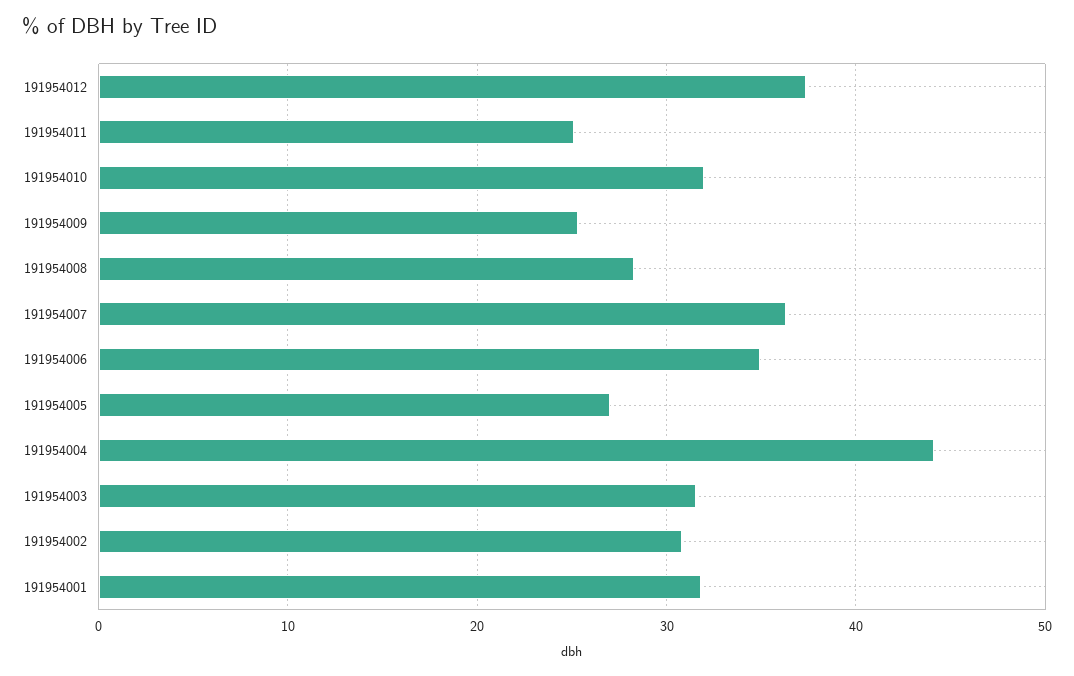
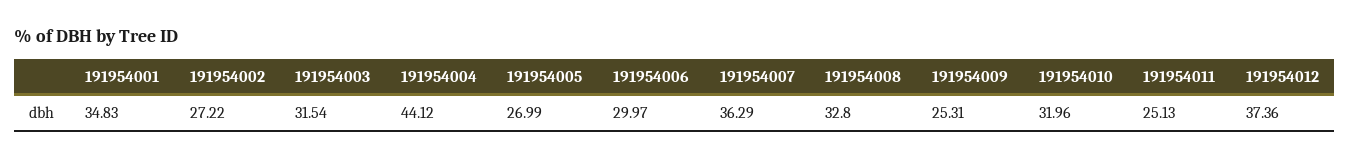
191954008: 28 -> 32.8
191954006: 35 -> 29.97
191954002: 31 -> 27.22
191954001: 32 -> 34.83

